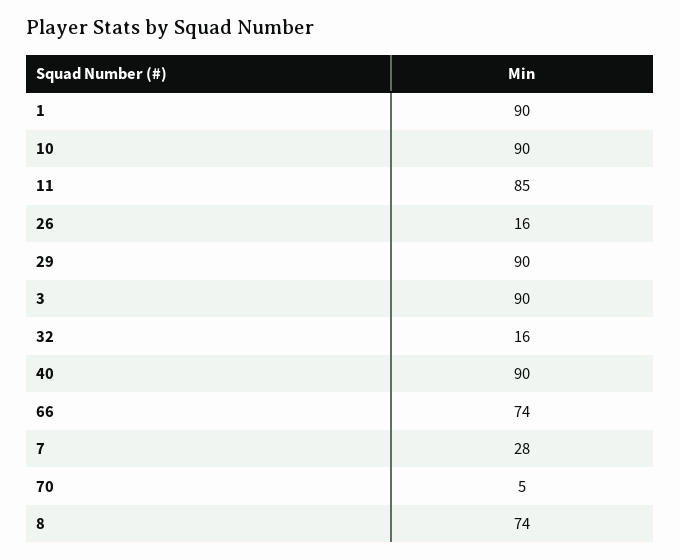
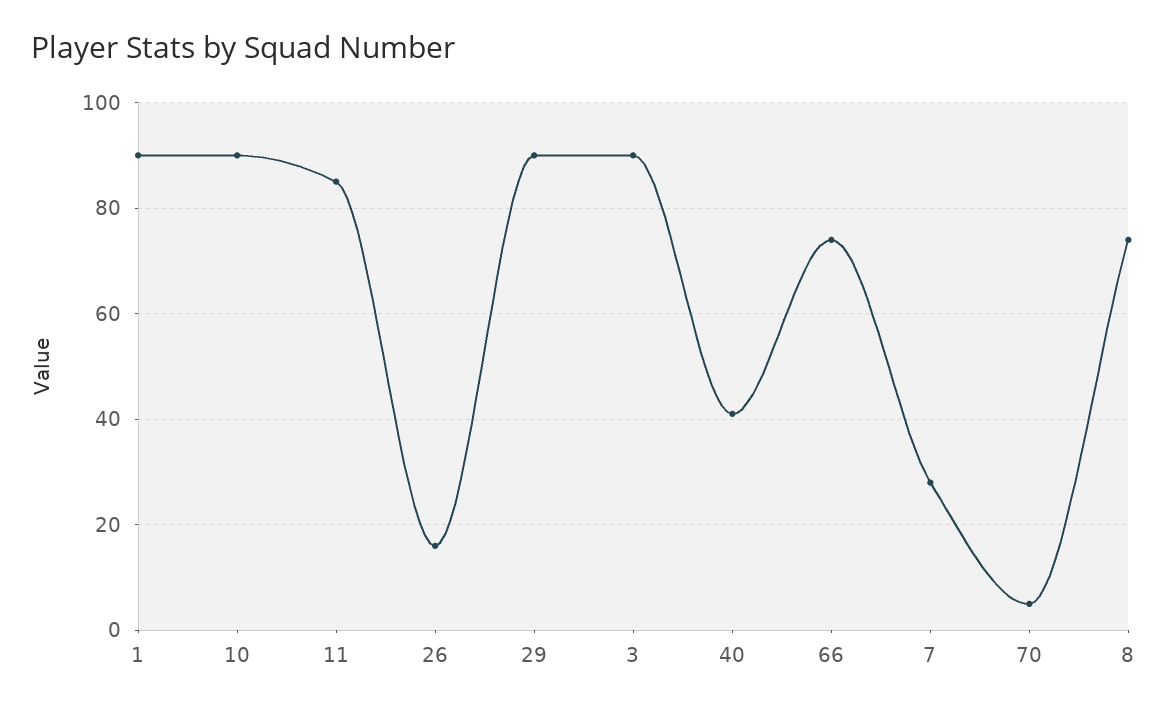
32: 16 -> none
40: 90 -> 40

